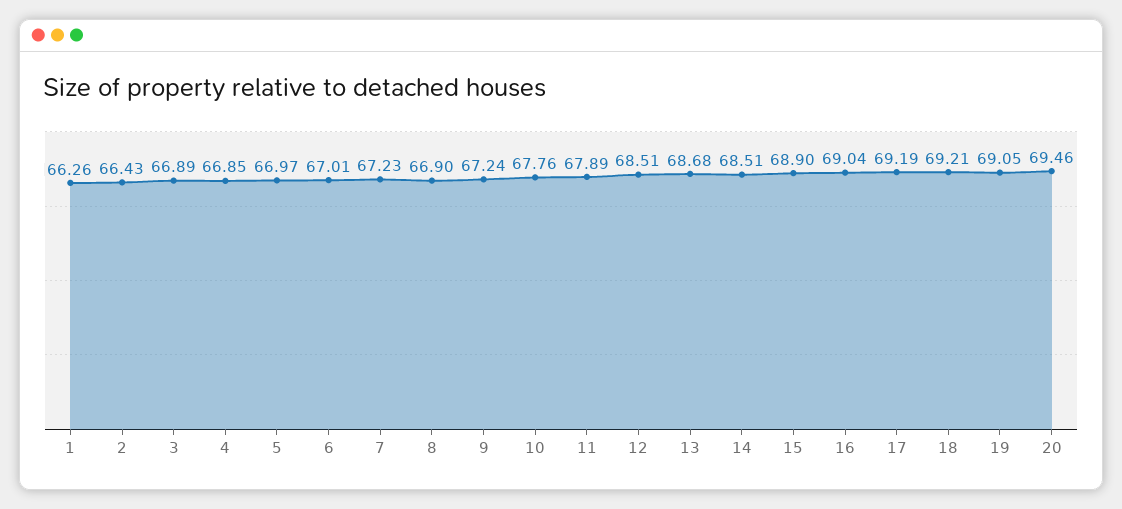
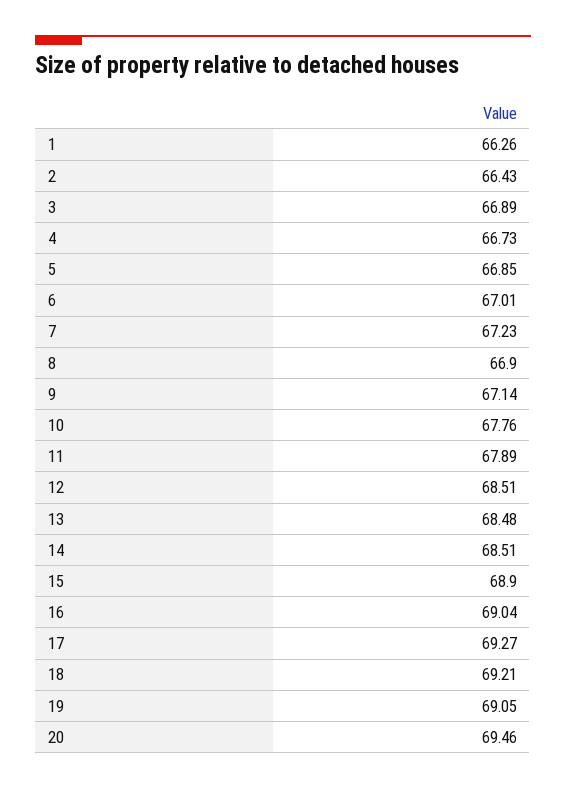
4: 66.85 -> 66.73
5: 66.97 -> 66.85
9: 67.24 -> 67.14
13: 68.68 -> 68.48
17: 69.19 -> 69.27

